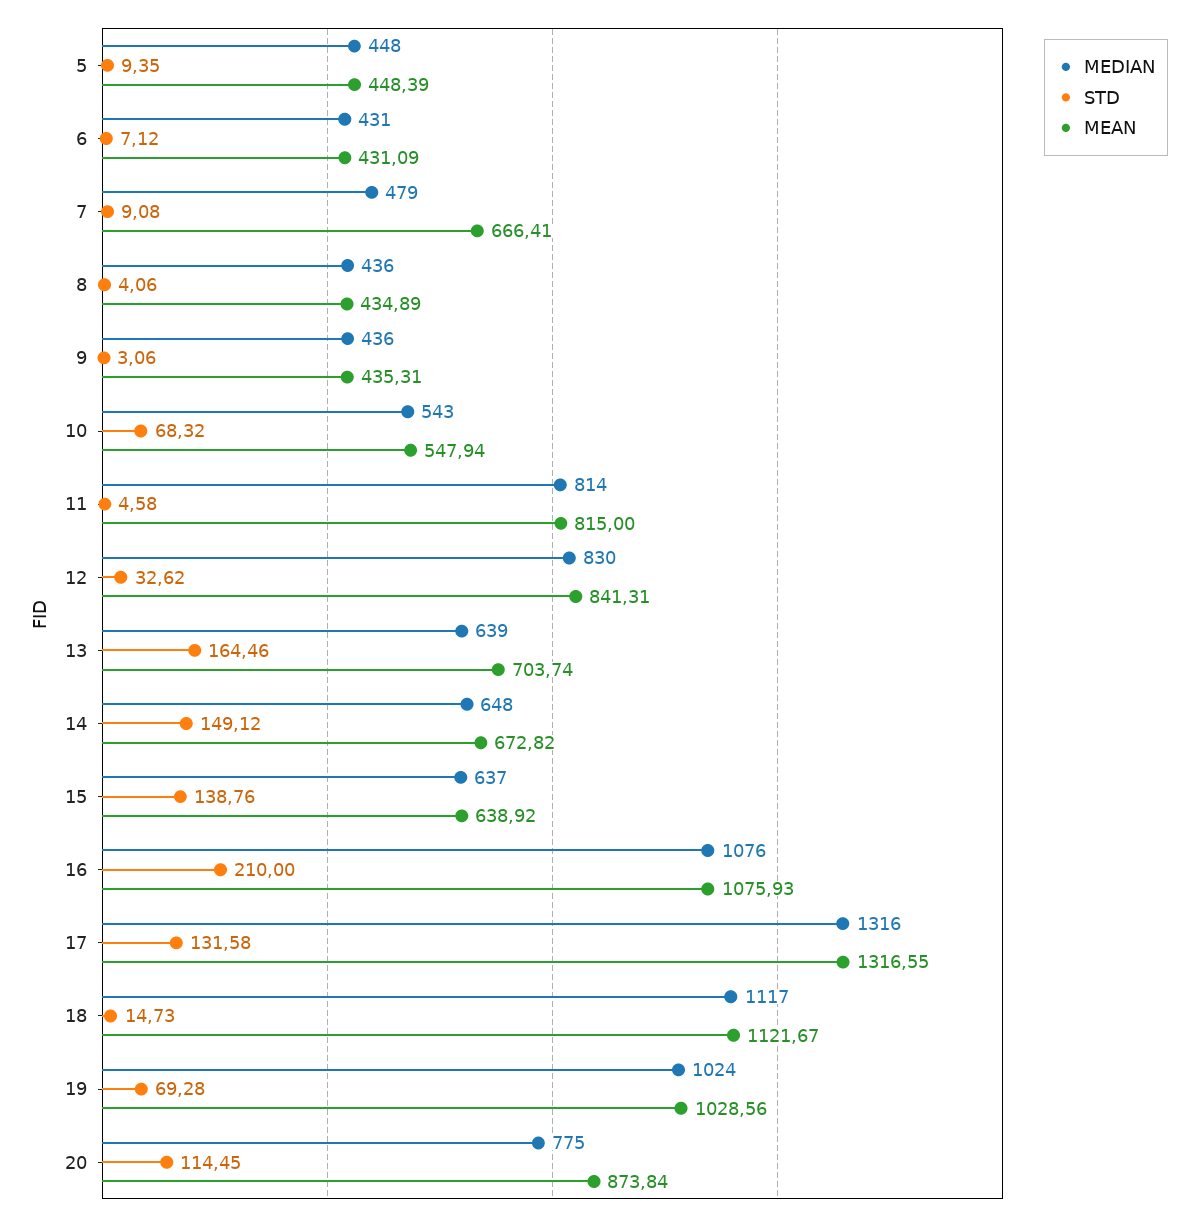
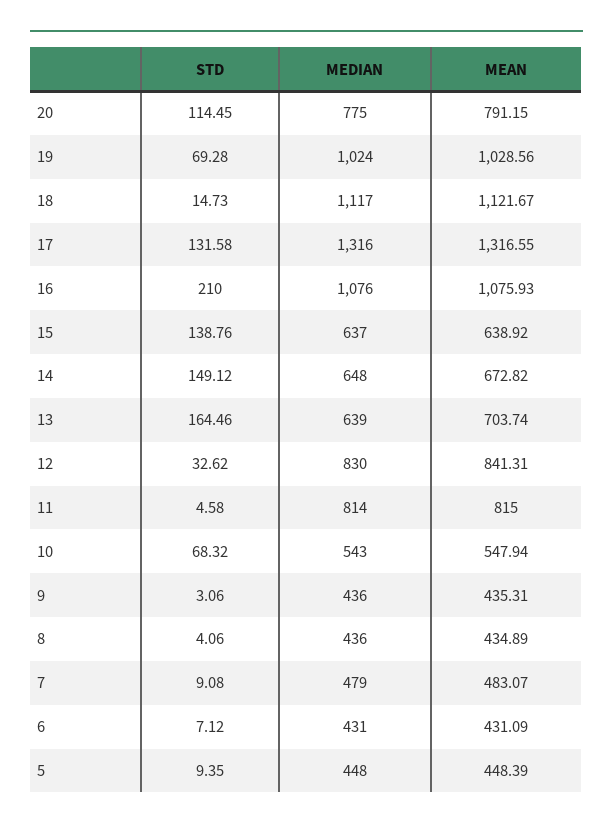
MEAN, 7: 666.41 -> 483.07
MEAN, 20: 873.84 -> 791.15

